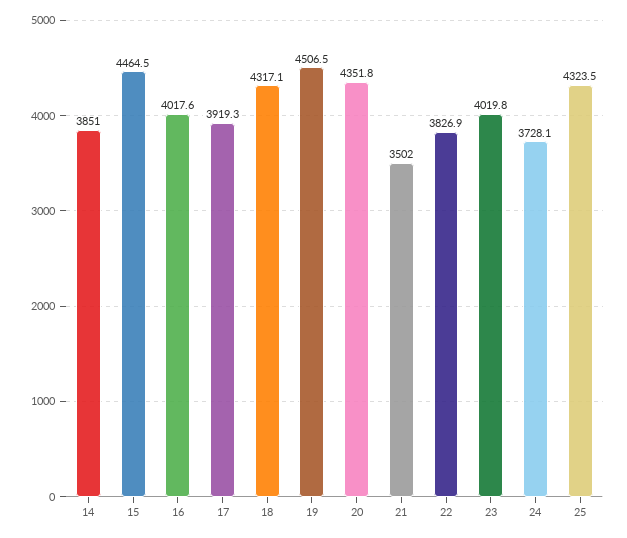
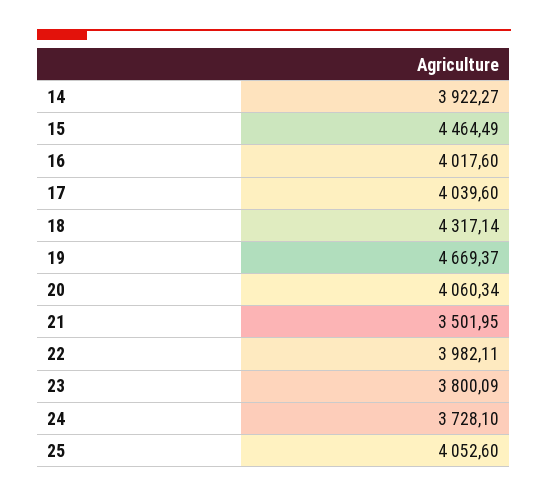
14: 3851 -> 3922.27
17: 3919.3 -> 4039.6
19: 4506.5 -> 4669.37
20: 4351.8 -> 4060.34
22: 3826.9 -> 3982.11
23: 4019.8 -> 3800.09
25: 4323.5 -> 4052.6

